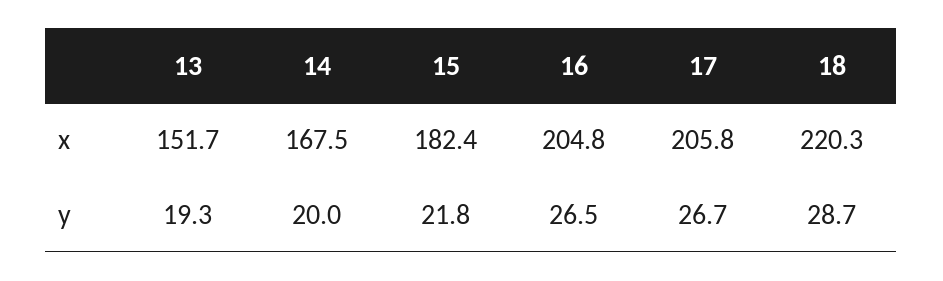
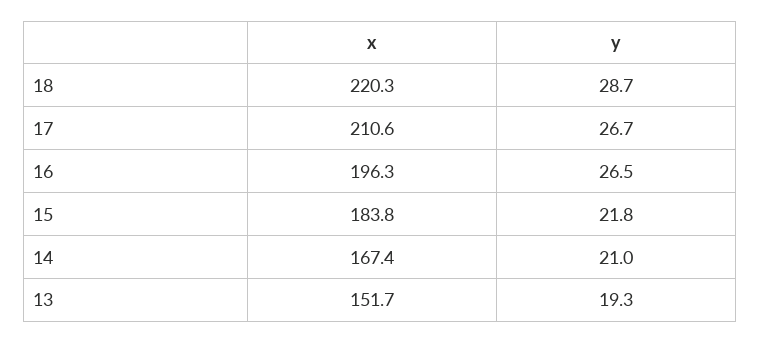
14, x: 167.5 -> 167.4
15, x: 182.4 -> 183.8
16, x: 204.8 -> 196.3
17, x: 205.8 -> 210.6
14, y: 20 -> 21

